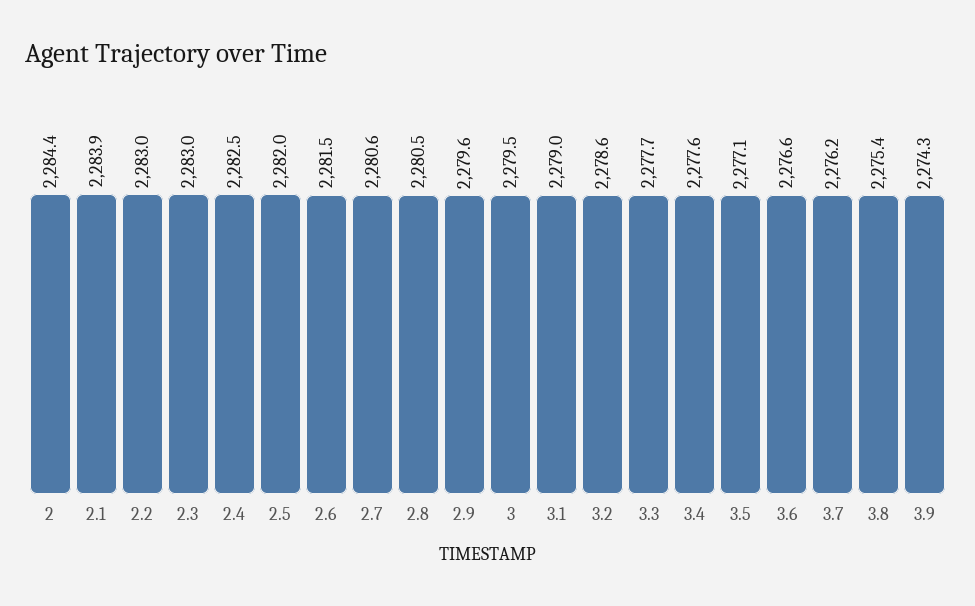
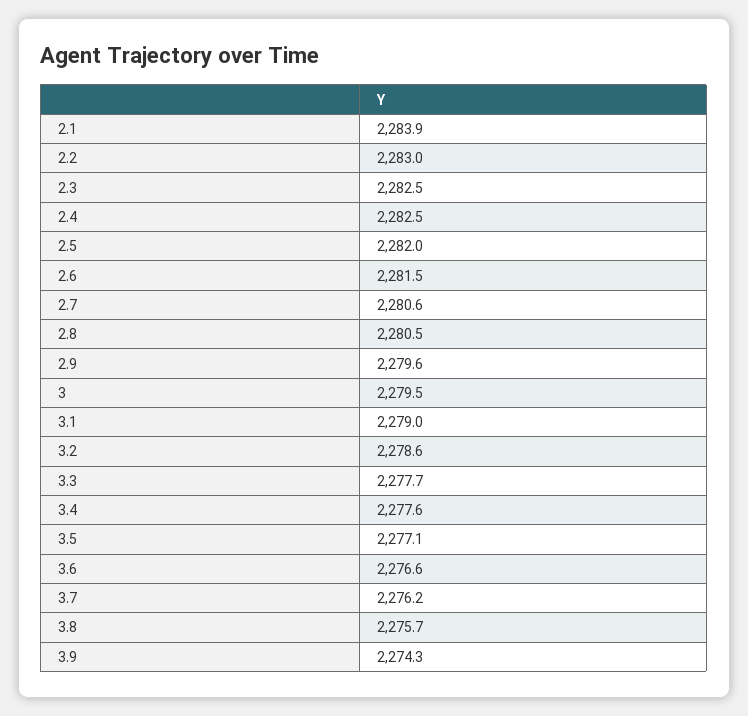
2: 2284.4 -> none
2.3: 2283 -> 2282.5
3.8: 2275.4 -> 2275.7

